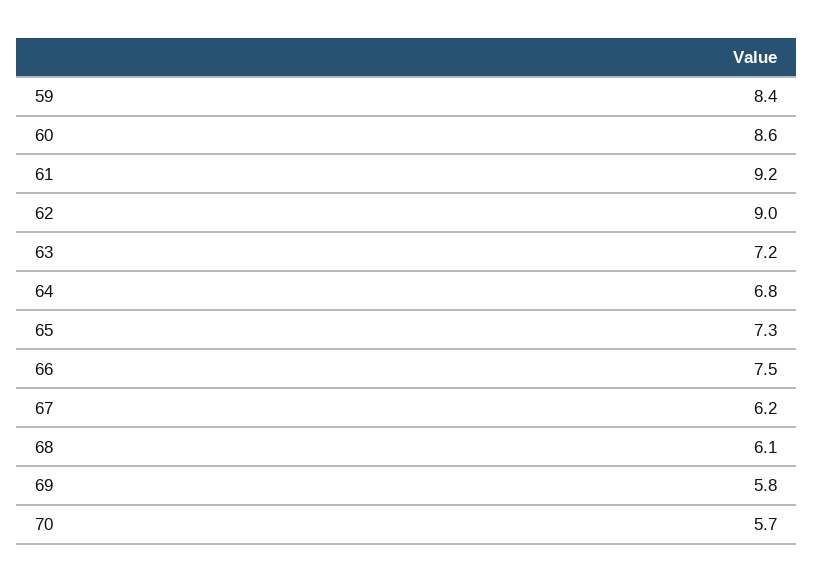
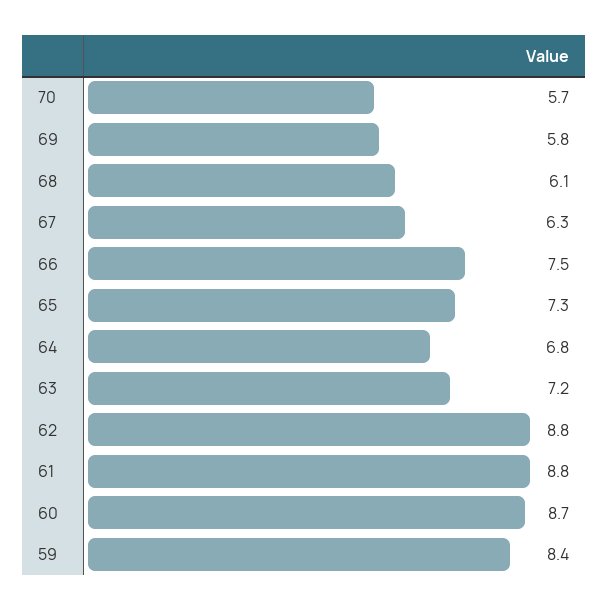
60: 8.6 -> 8.7
61: 9.2 -> 8.8
62: 9 -> 8.8
67: 6.2 -> 6.3

